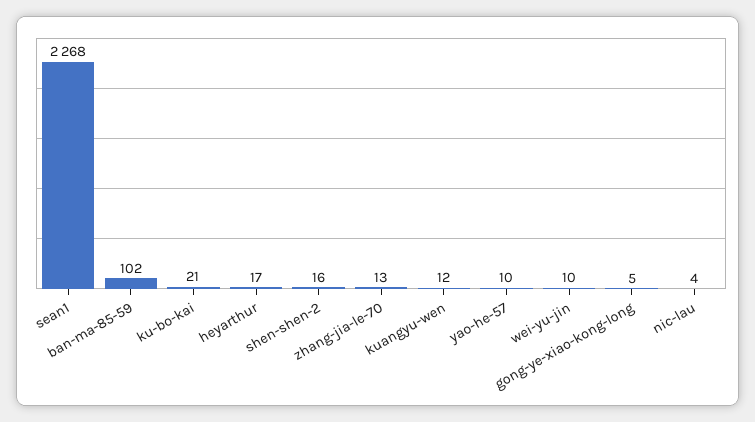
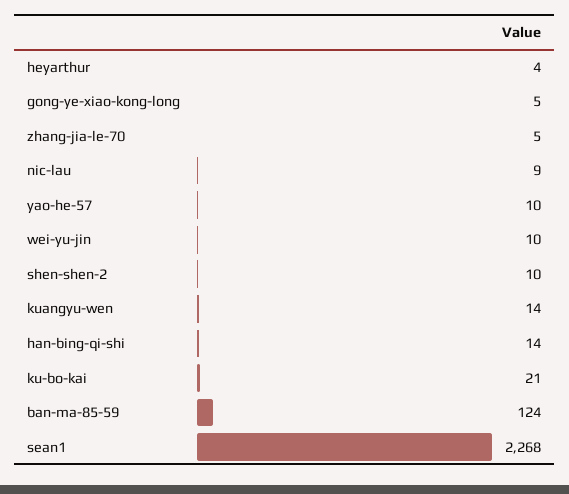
ban-ma-85-59: 102 -> 124
heyarthur: 17 -> 4
shen-shen-2: 16 -> 10
zhang-jia-le-70: 13 -> 5
kuangyu-wen: 12 -> 14
nic-lau: 4 -> 9
han-bing-qi-shi: none -> 14

